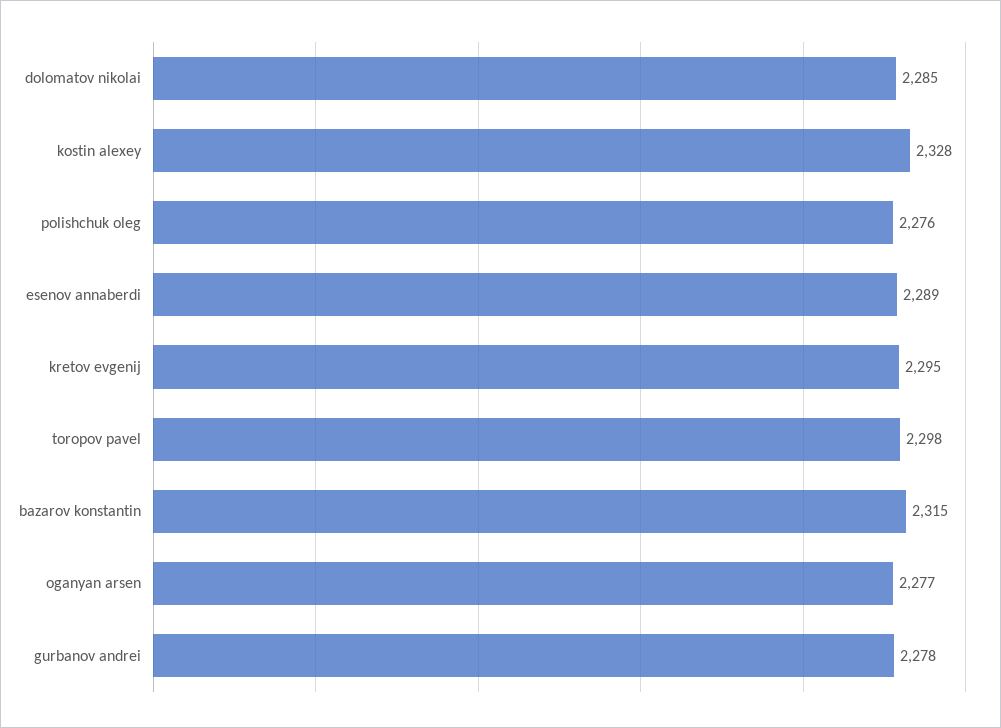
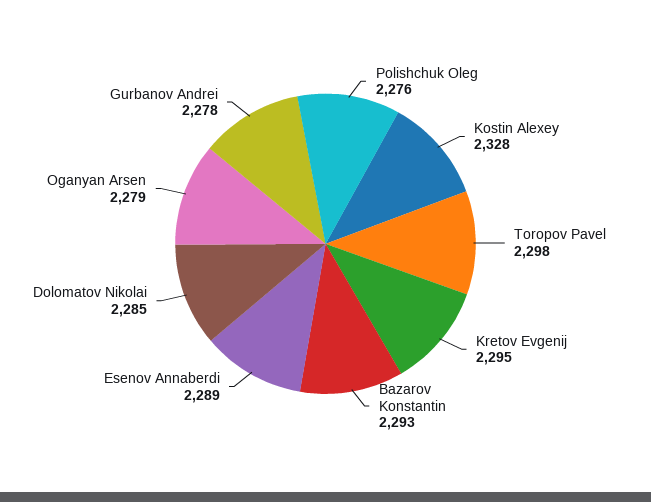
bazarov konstantin: 2315 -> 2293
oganyan arsen: 2277 -> 2279

